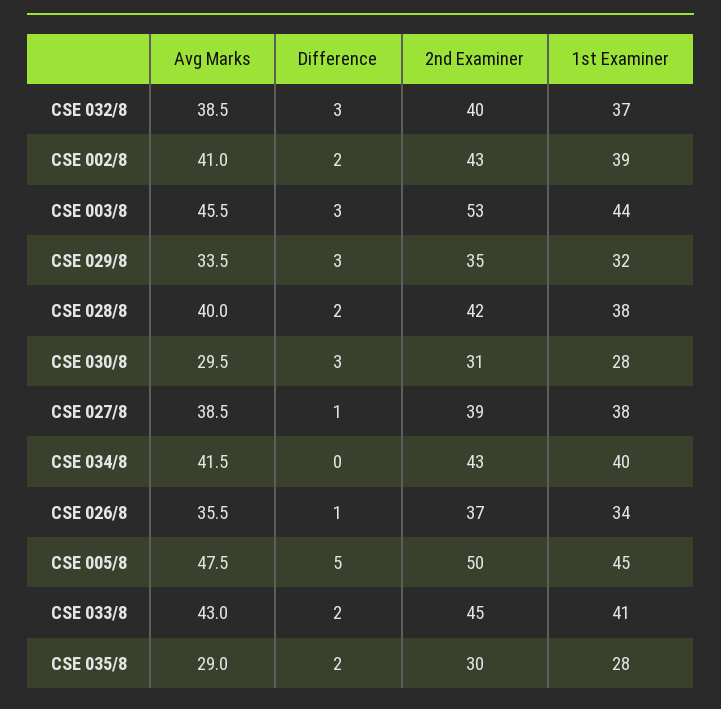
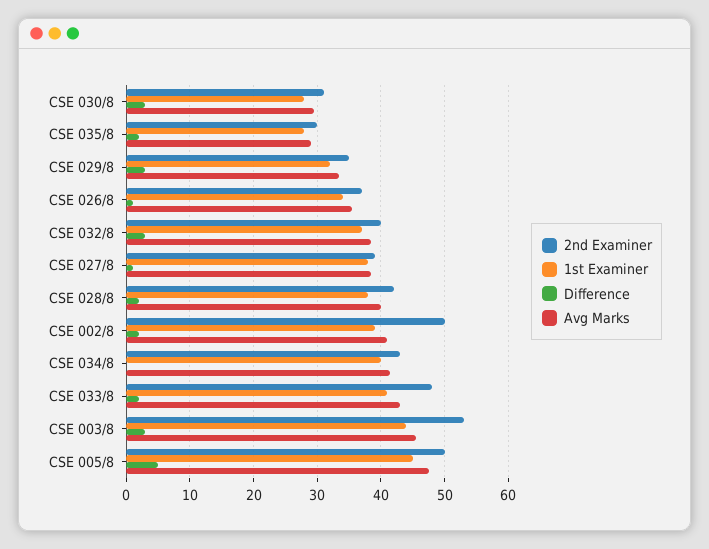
2nd Examiner, CSE 002/8: 43 -> 50
2nd Examiner, CSE 033/8: 45 -> 48

